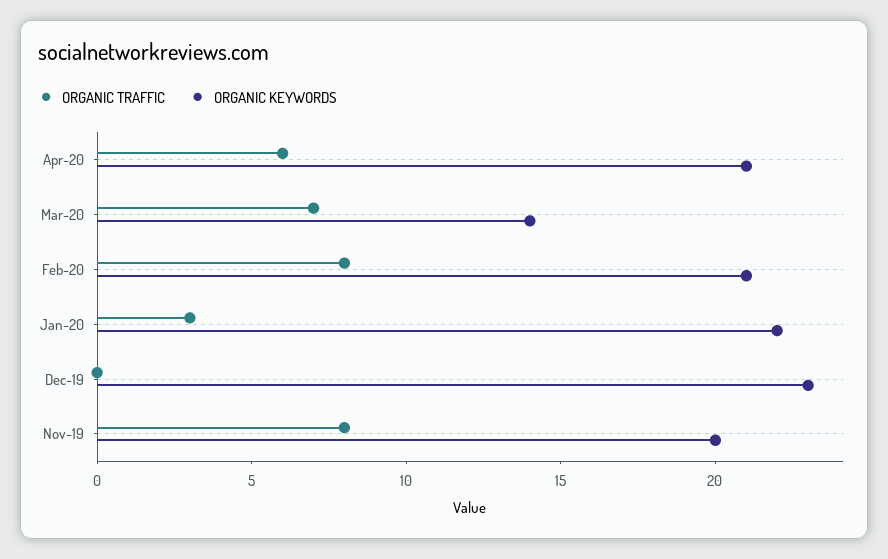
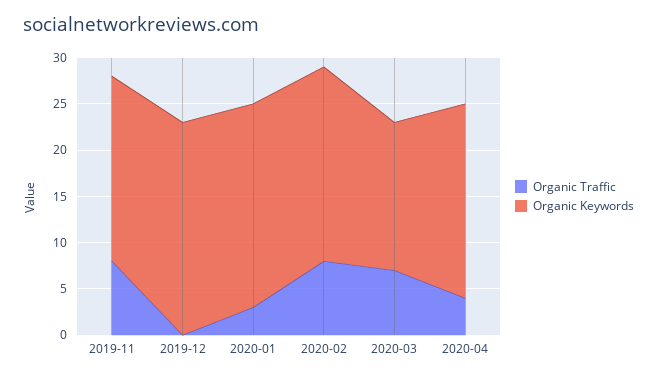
ORGANIC TRAFFIC, Apr-20: 6 -> 4
ORGANIC KEYWORDS, Mar-20: 14 -> 16

